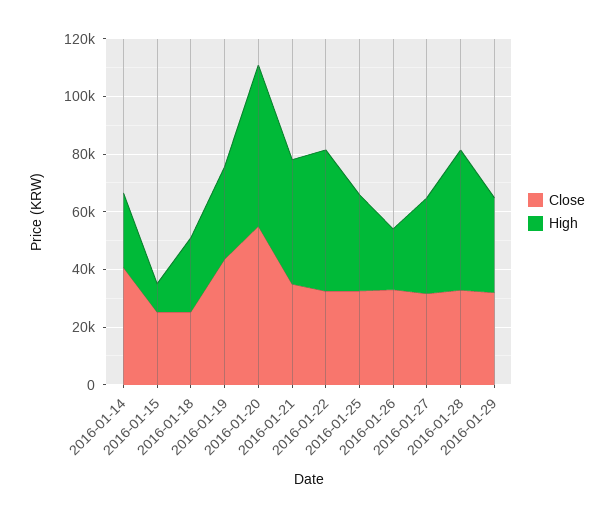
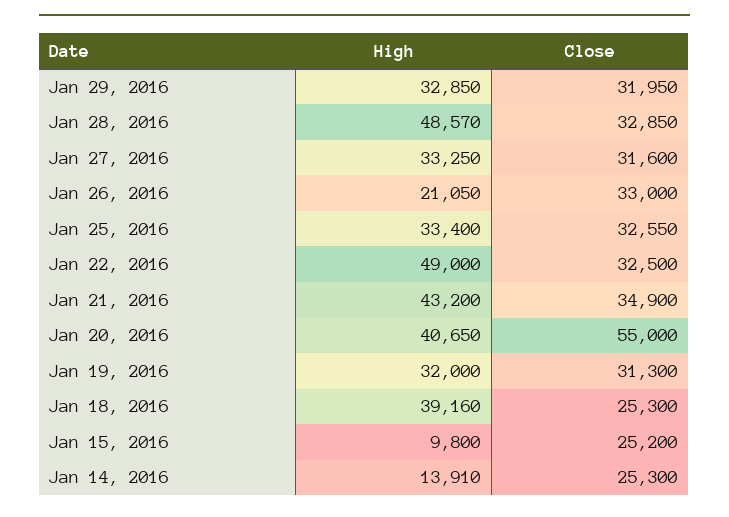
Close, 2016-01-14: 40000 -> 25300
High, 2016-01-14: 25000 -> 13910
High, 2016-01-18: 25000 -> 39160
Close, 2016-01-19: 45000 -> 31300
High, 2016-01-20: 55000 -> 40650

